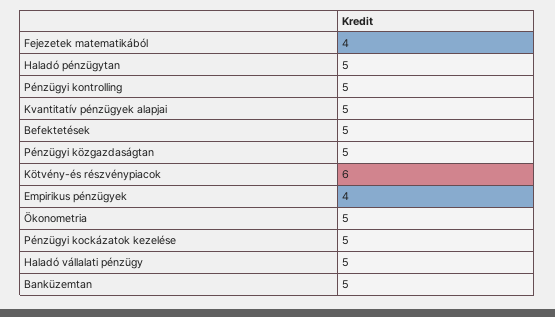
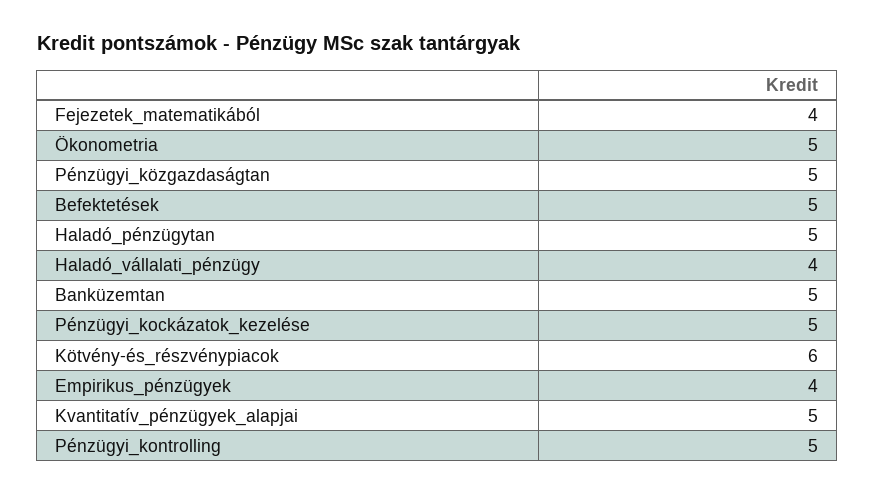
Haladó vállalati pénzügy: 5 -> 4

